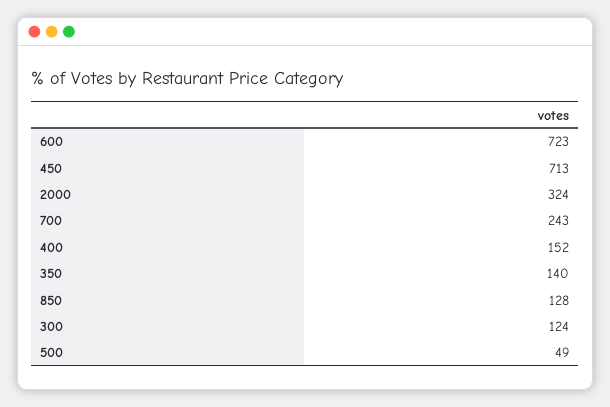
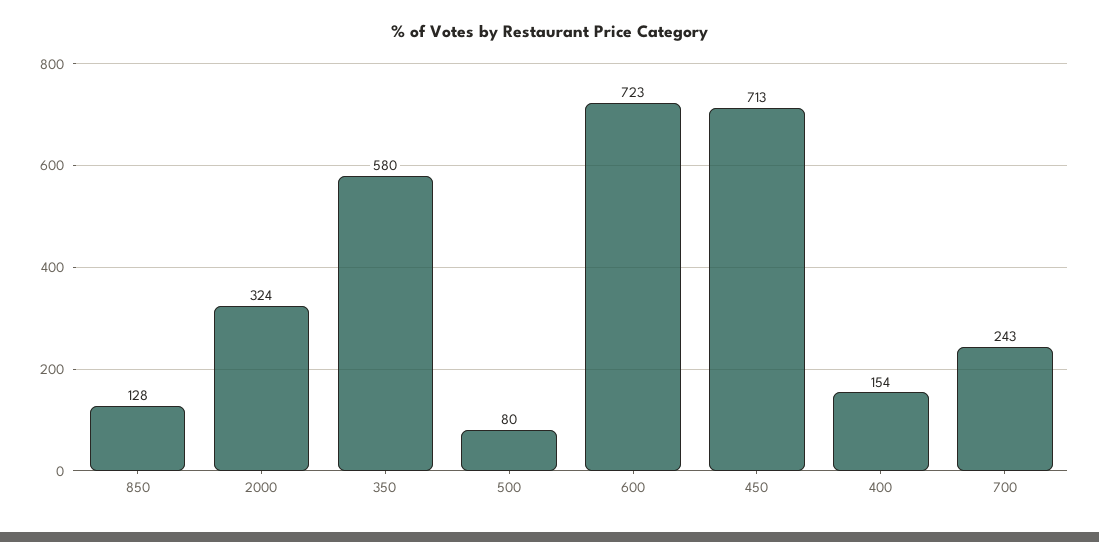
400: 152 -> 154
350: 140 -> 580
300: 124 -> none
500: 49 -> 80

